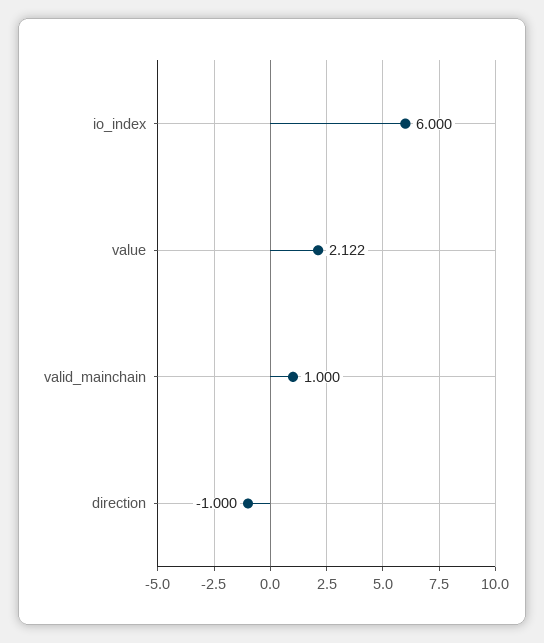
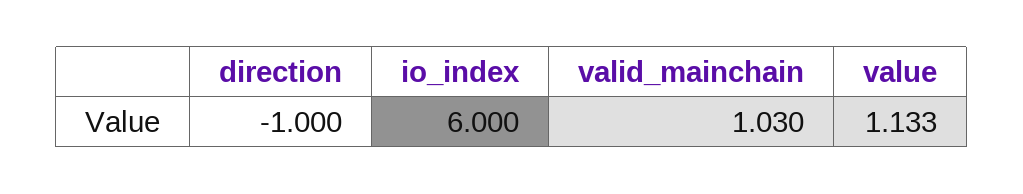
value: 2.122 -> 1.133
valid_mainchain: 1 -> 1.03

